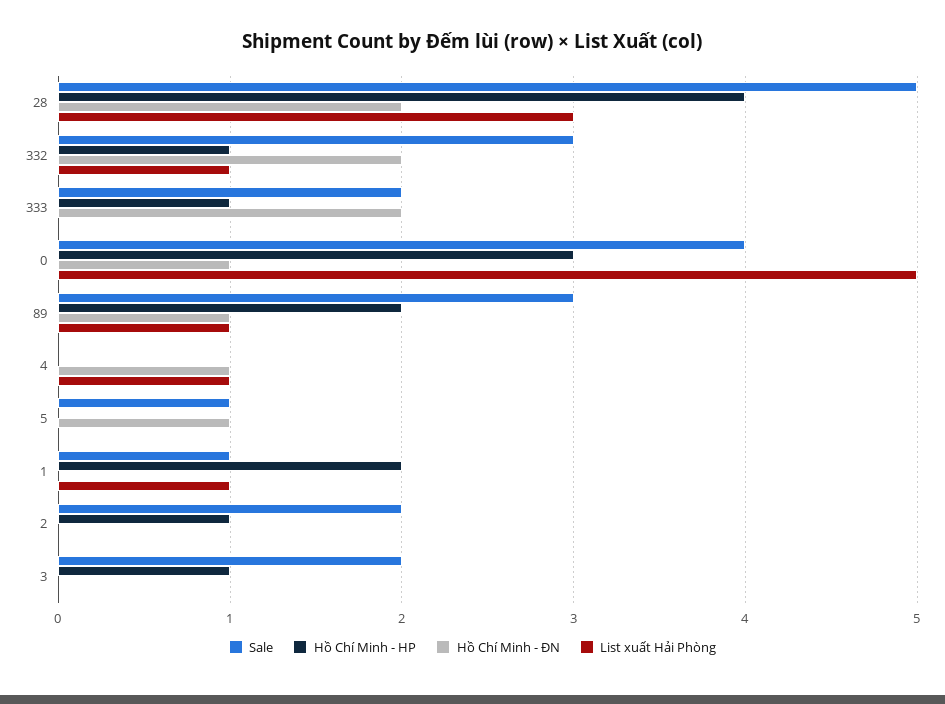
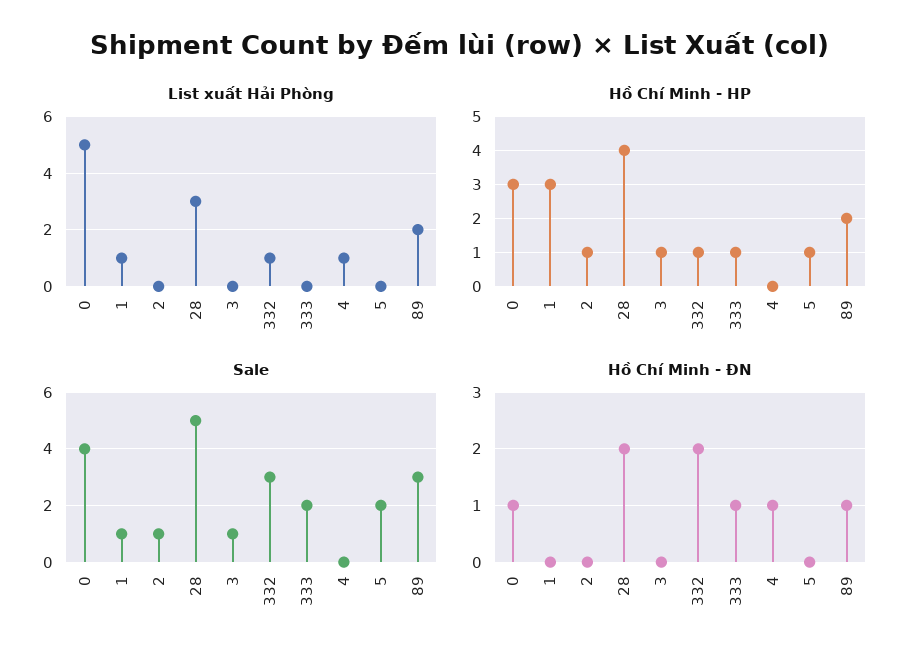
Hồ Chí Minh - ĐN, 333: 2 -> 1
List xuất Hải Phòng, 89: 1 -> 2
Sale, 5: 1 -> 2
Hồ Chí Minh - HP, 5: 0 -> 1
Hồ Chí Minh - ĐN, 5: 1 -> 0
Hồ Chí Minh - HP, 1: 2 -> 3
Sale, 2: 2 -> 1
Sale, 3: 2 -> 1

